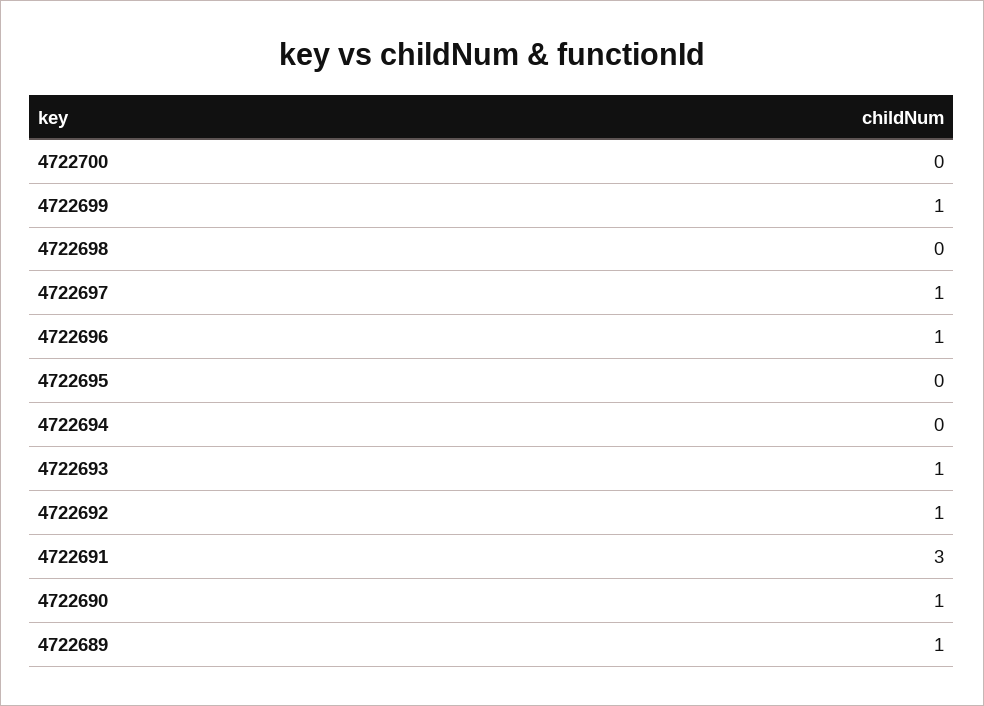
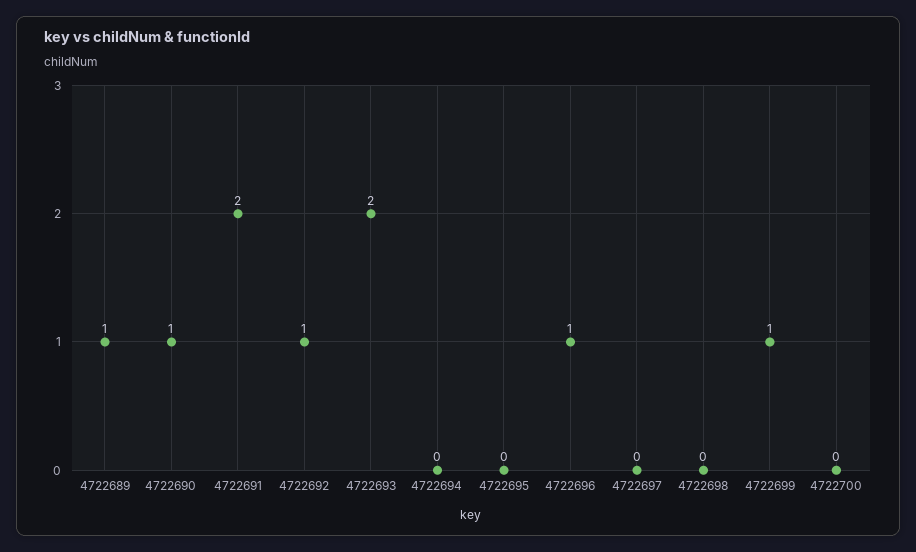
4722697: 1 -> 0
4722693: 1 -> 2
4722691: 3 -> 2

